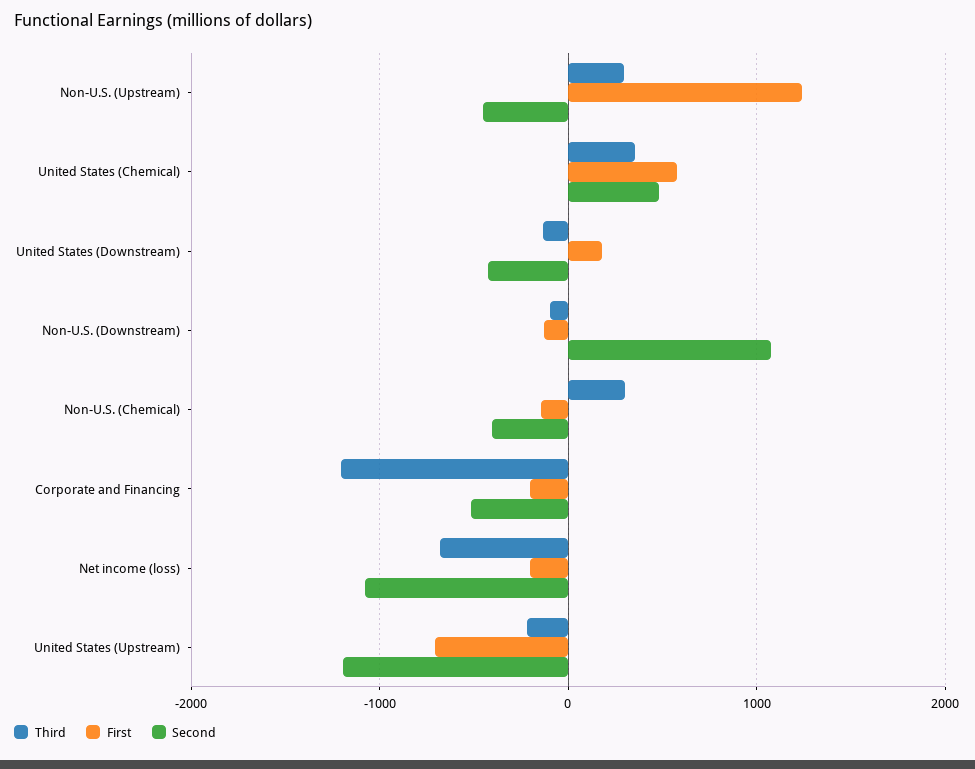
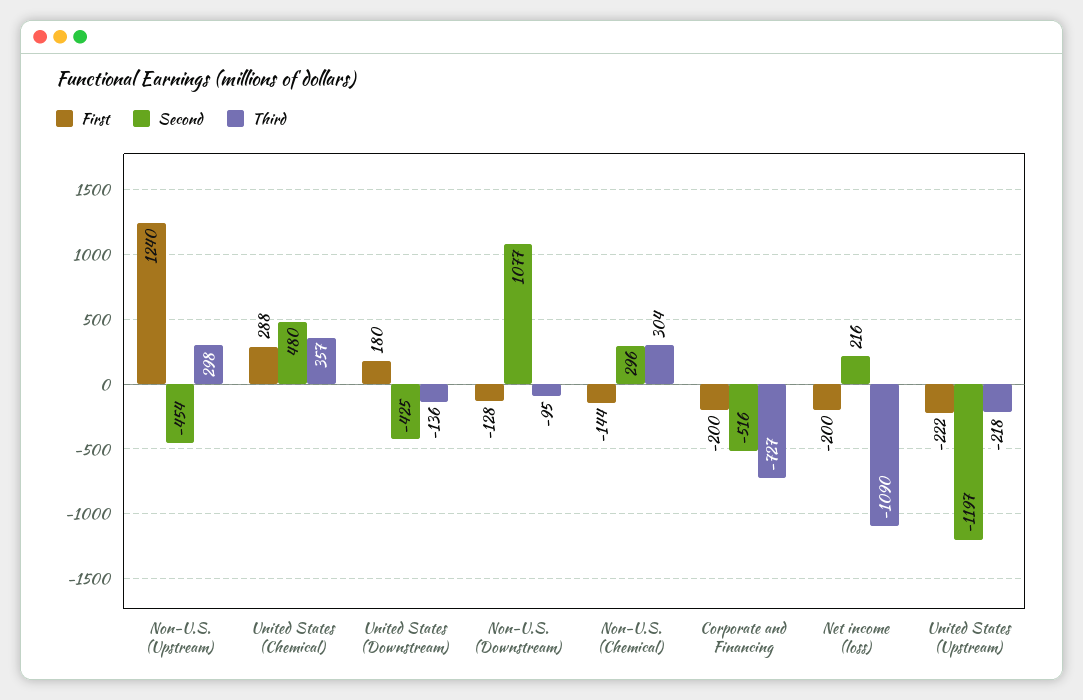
First, United States (Chemical): 600 -> 288
Second, Non-U.S. (Chemical): -400 -> 296
Third, Corporate and Financing: -1200 -> -727
Third, Net income (loss): -700 -> -1090
Second, Net income (loss): -1100 -> 216
First, United States (Upstream): -700 -> -222

